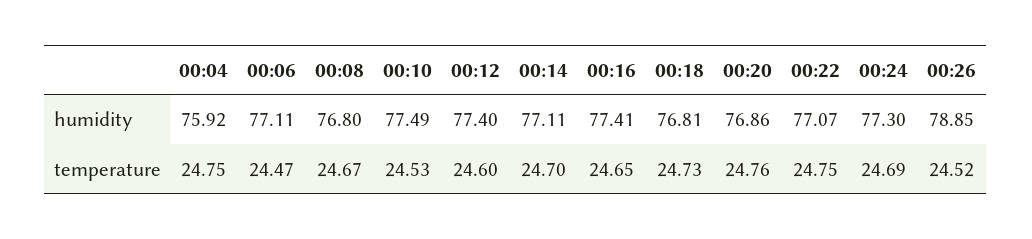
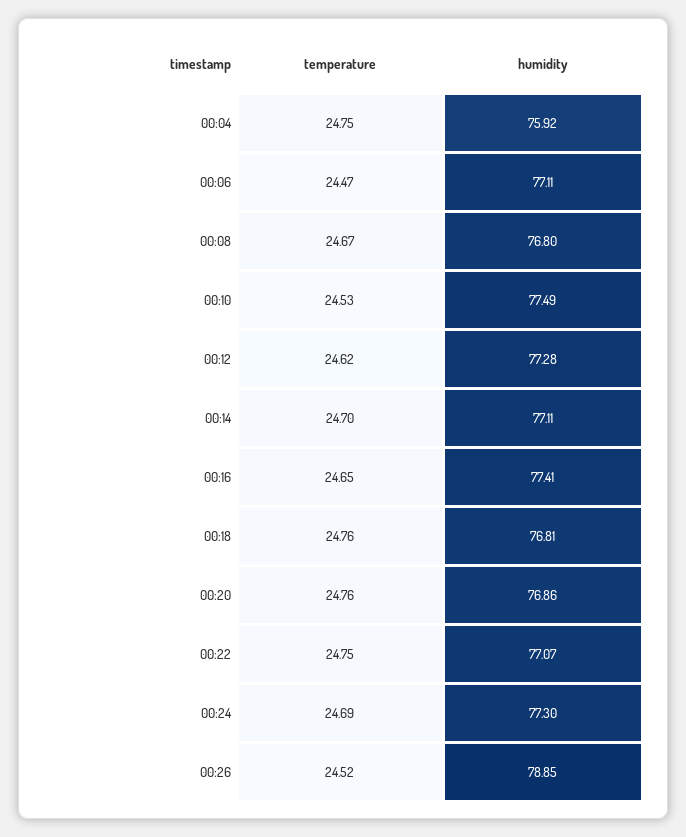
00:12, humidity: 77.4 -> 77.28
00:12, temperature: 24.6 -> 24.62
00:18, temperature: 24.73 -> 24.76

